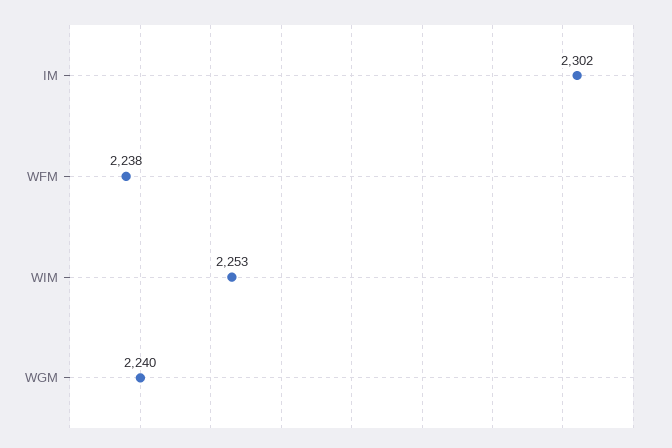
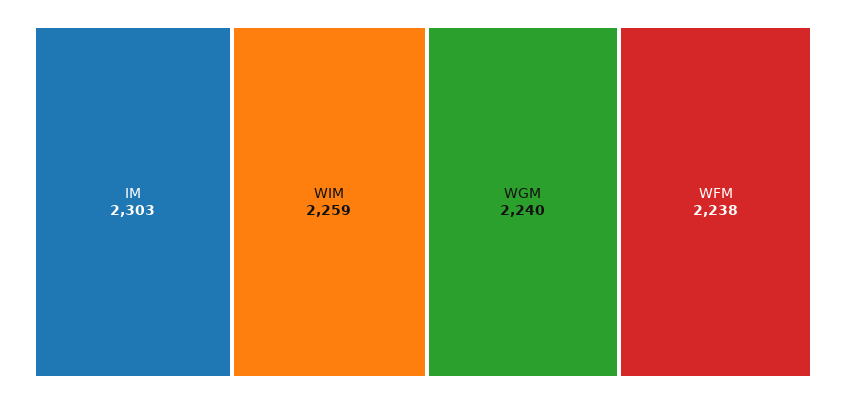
IM: 2302 -> 2303
WIM: 2253 -> 2259

